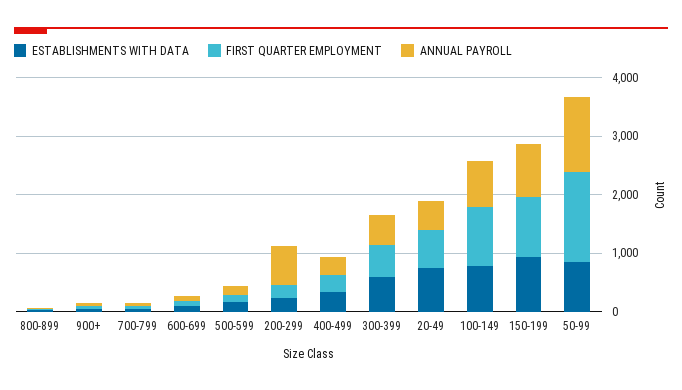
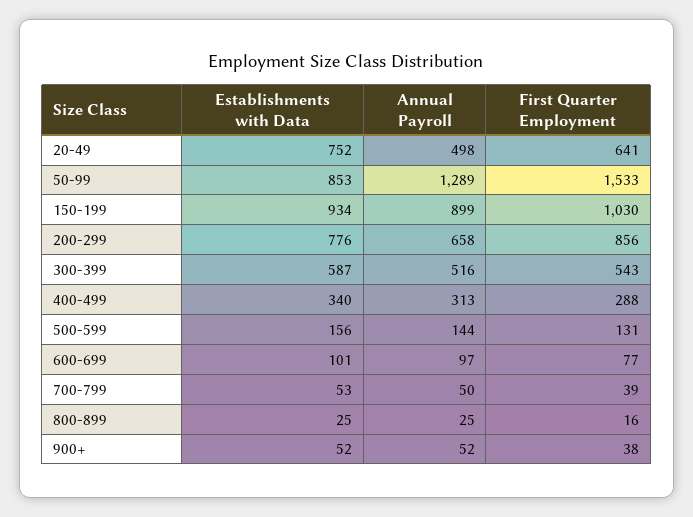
ESTABLISHMENTS WITH DATA, 200-299: 200 -> 776
FIRST QUARTER EMPLOYMENT, 200-299: 200 -> 856
ESTABLISHMENTS WITH DATA, 100-149: 800 -> none
FIRST QUARTER EMPLOYMENT, 100-149: 1000 -> none
ANNUAL PAYROLL, 100-149: 800 -> none

